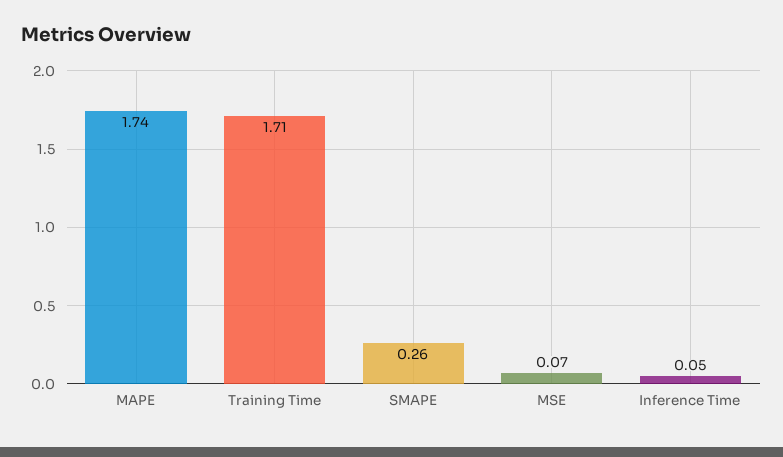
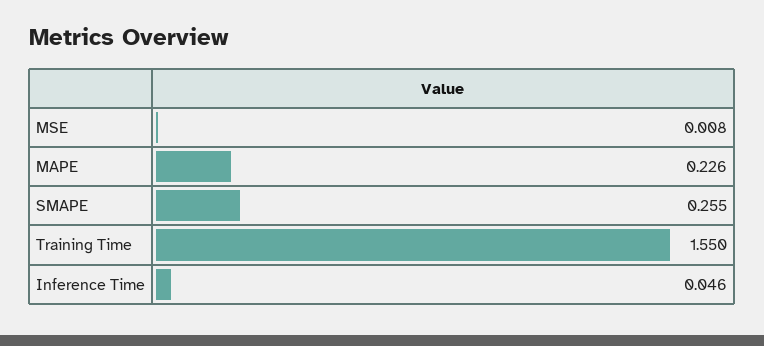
MAPE: 1.74 -> 0.226
Training Time: 1.71 -> 1.55
MSE: 0.07 -> 0.008

